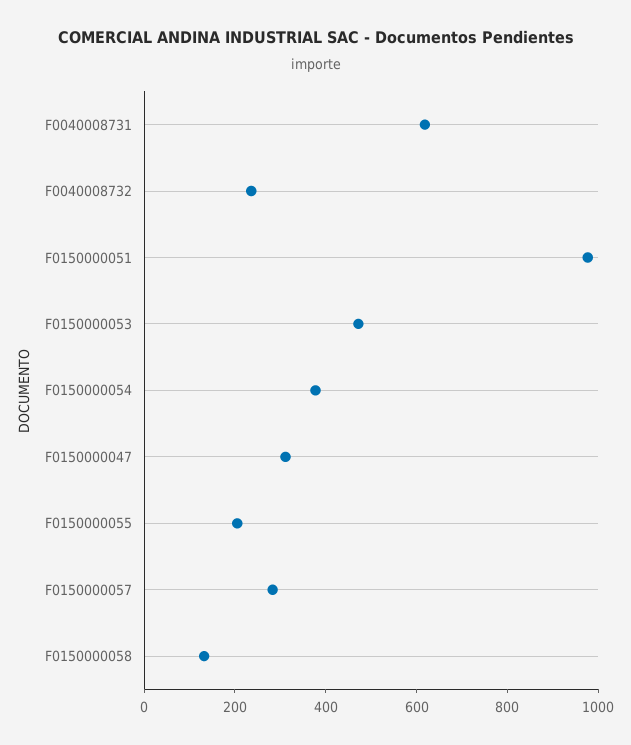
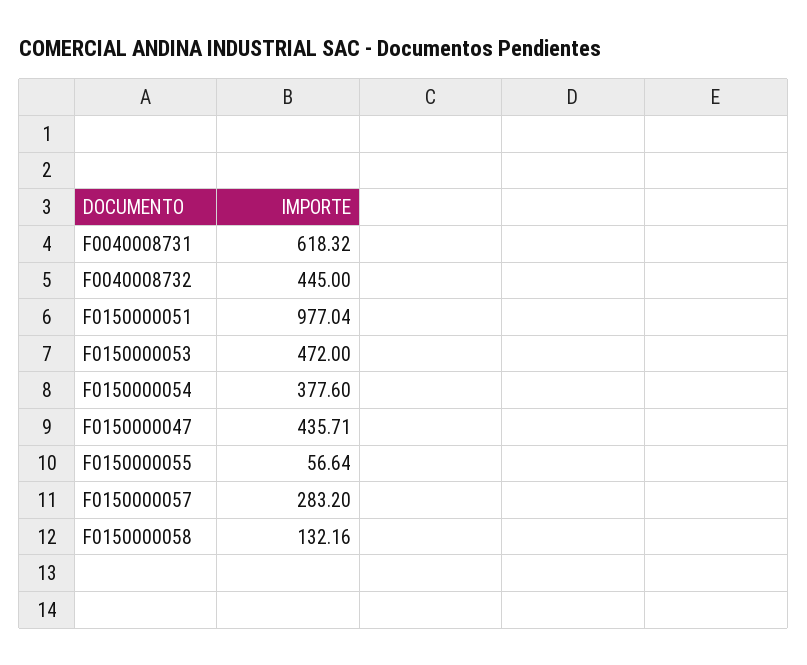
F0040008732: 250 -> 445
F0150000047: 300 -> 435.71
F0150000055: 200 -> 56.64

